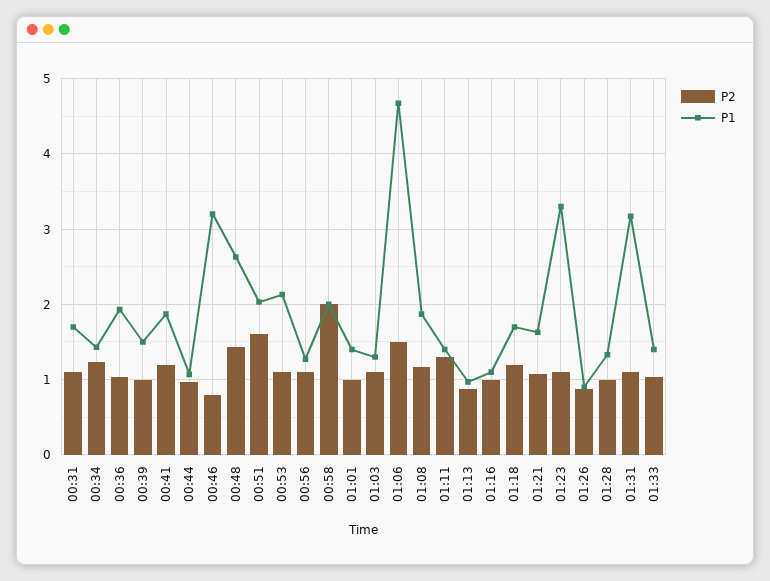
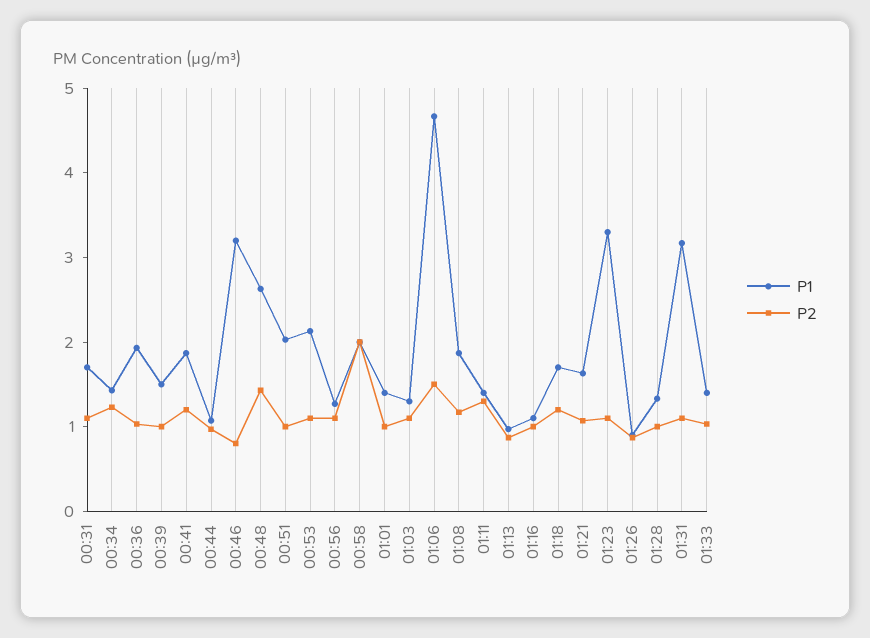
P2, 00:51: 1.6 -> 1

